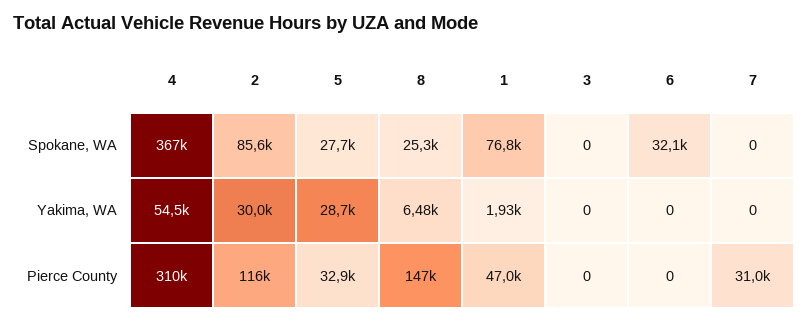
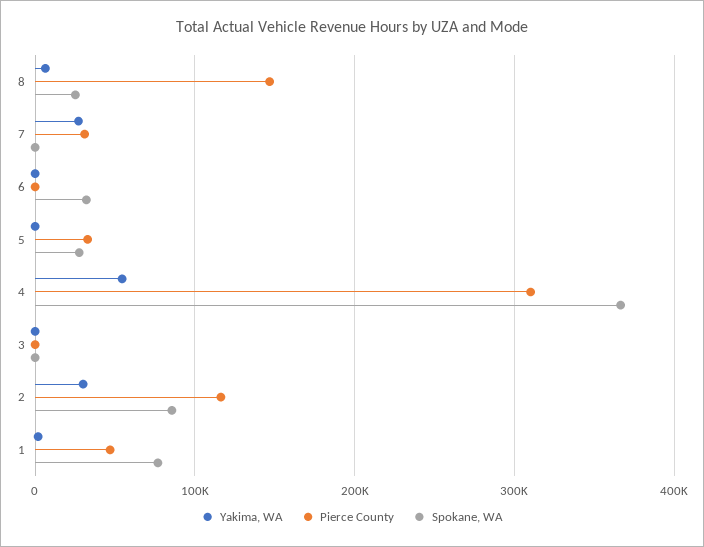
Yakima, WA, 5: 28700 -> 0
Yakima, WA, 7: 0 -> 30000

